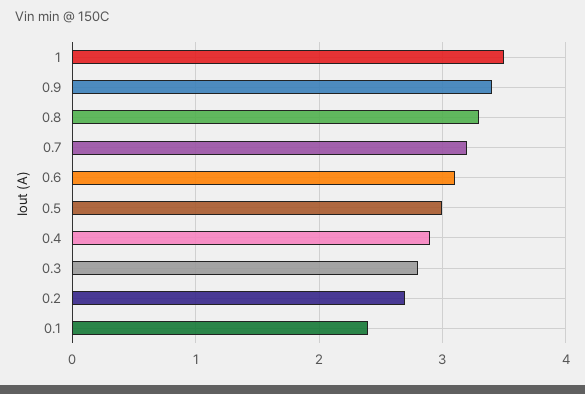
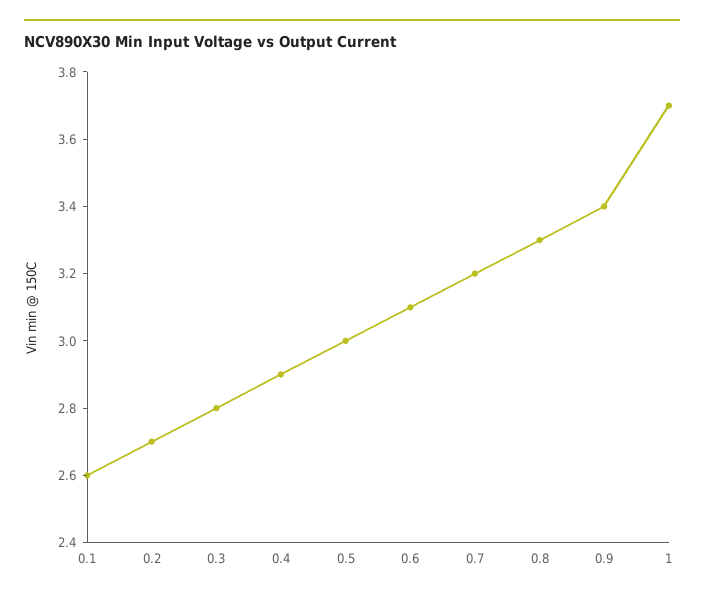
1: 3.5 -> 3.7
0.1: 2.4 -> 2.6

